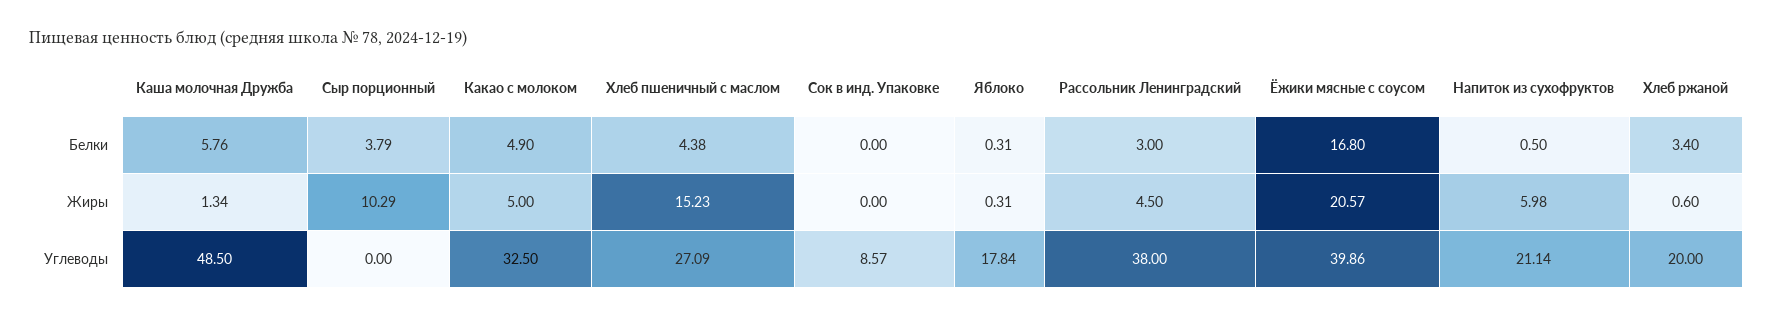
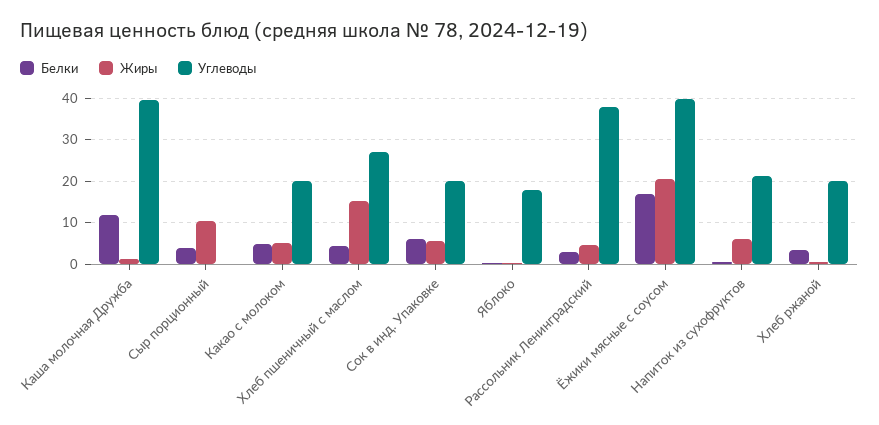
Белки, Каша молочная Дружба: 5.76 -> 12
Белки, Сок в инд. Упаковке: 0 -> 6
Жиры, Сок в инд. Упаковке: 0 -> 6
Углеводы, Каша молочная Дружба: 48.5 -> 40
Углеводы, Какао с молоком: 32.5 -> 20
Углеводы, Сок в инд. Упаковке: 8.57 -> 20

